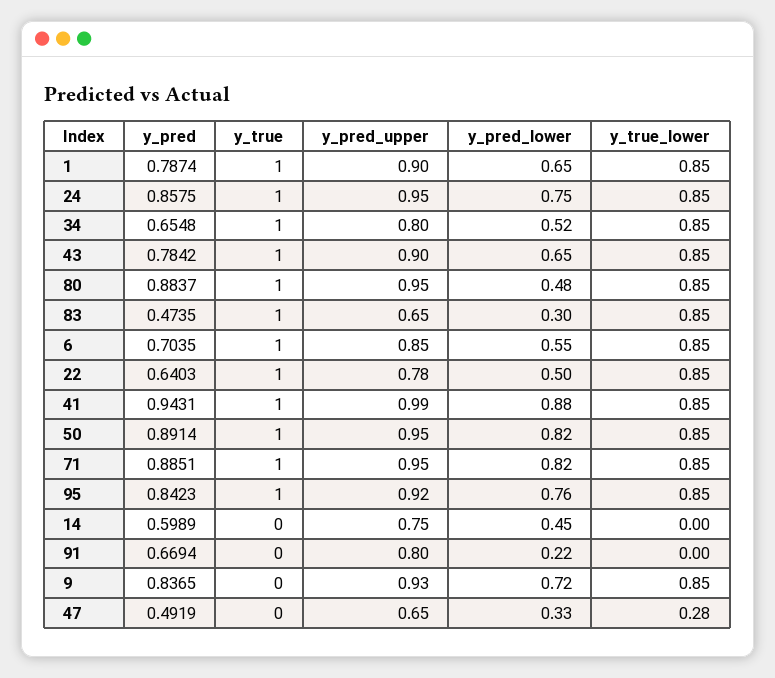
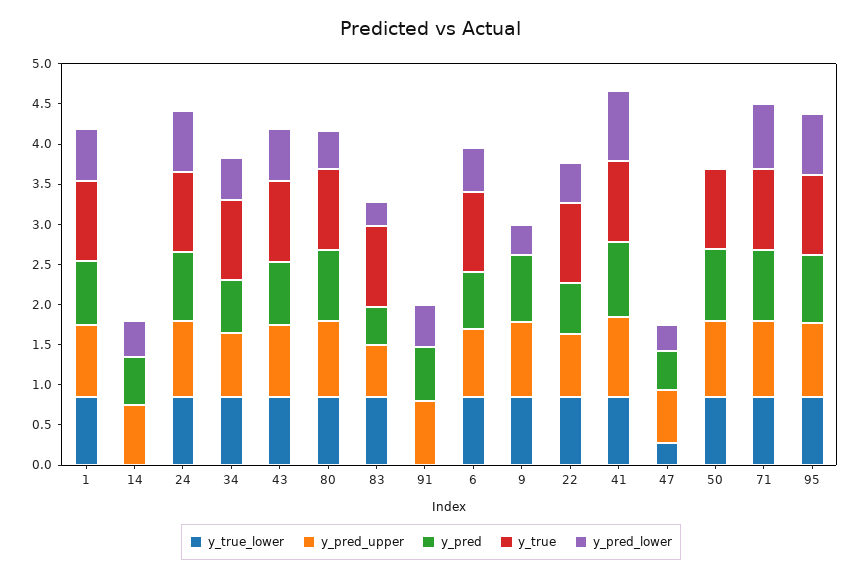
y_pred_lower, 50: 0.82 -> 0
y_pred_lower, 91: 0.22 -> 0.5
y_pred_lower, 9: 0.72 -> 0.4

